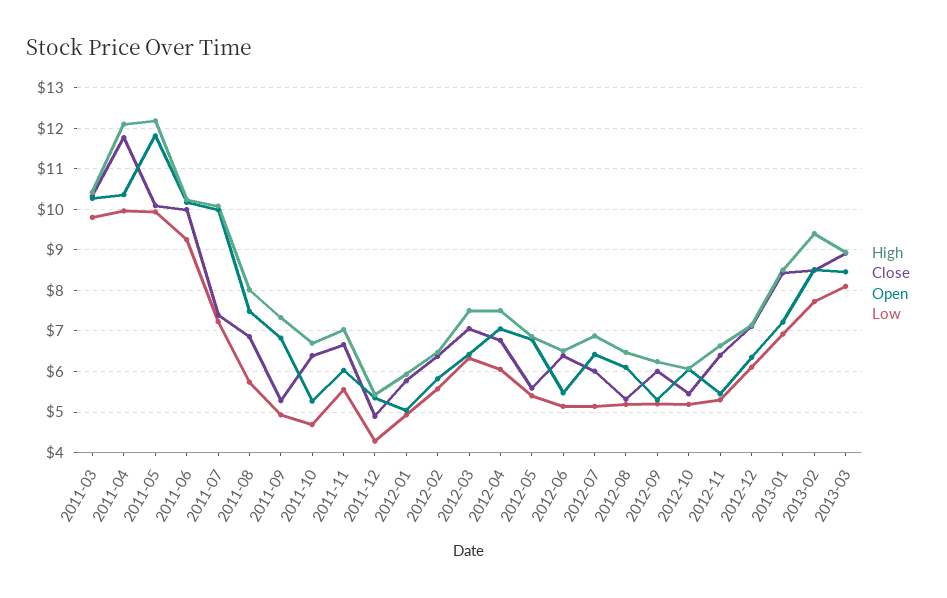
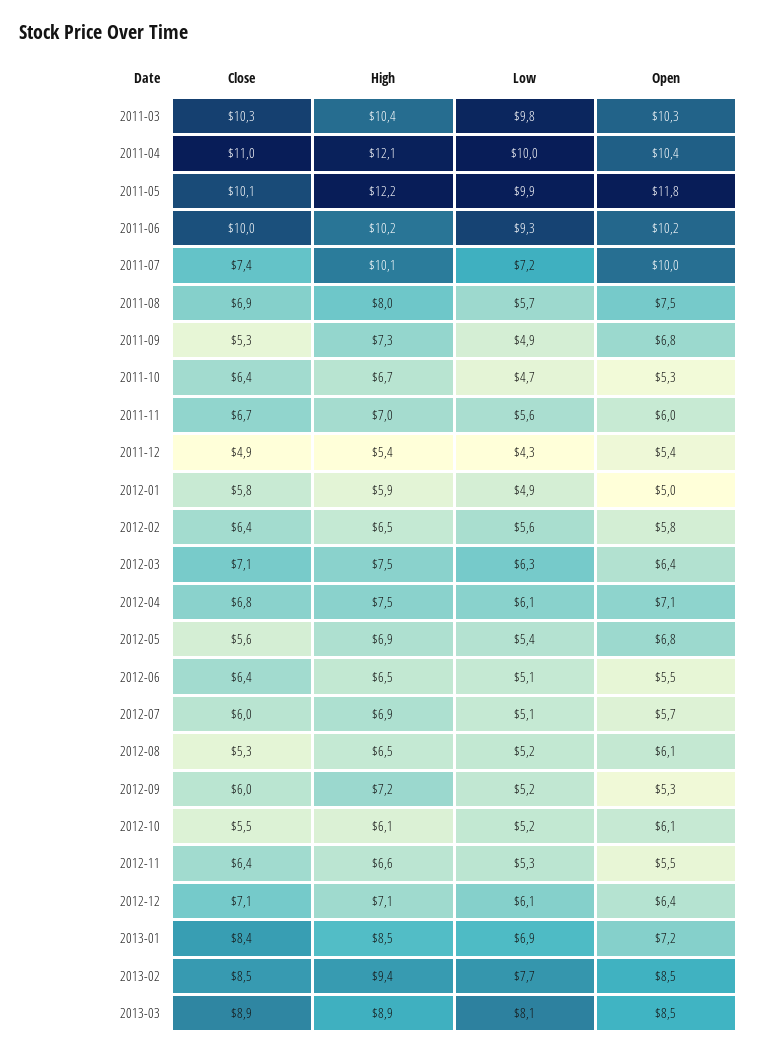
Close, 2011-04: 11.8 -> 11
Open, 2012-07: 6.4 -> 5.7
High, 2012-09: 6.2 -> 7.2

